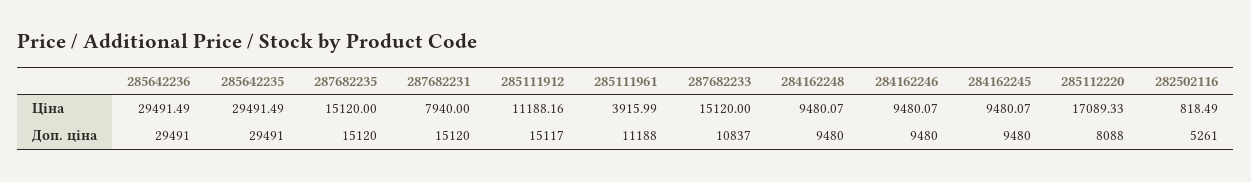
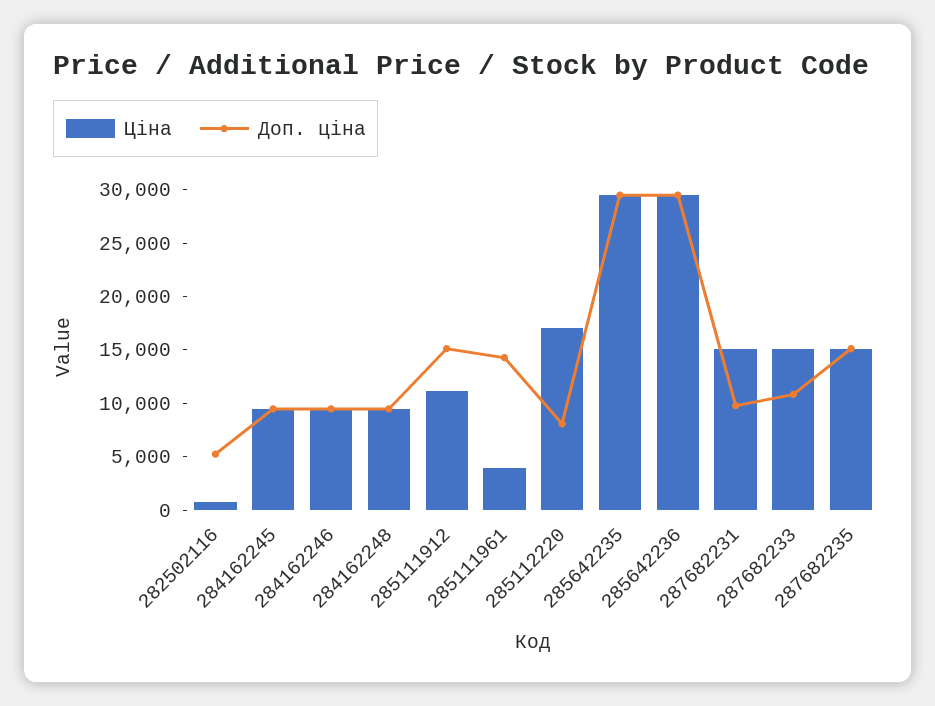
Ціна, 287682231: 7940 -> 15000
Доп. ціна, 287682231: 15120 -> 10000
Доп. ціна, 285111961: 11188 -> 14000

